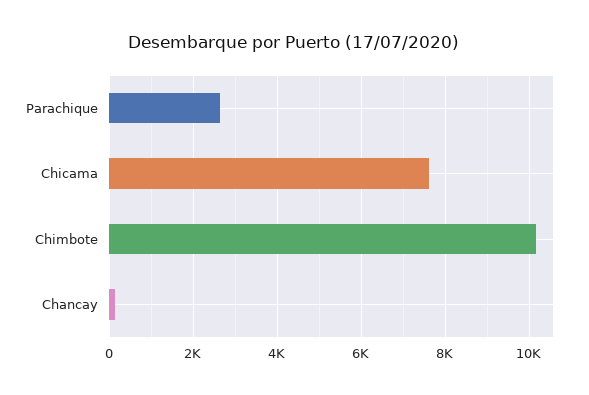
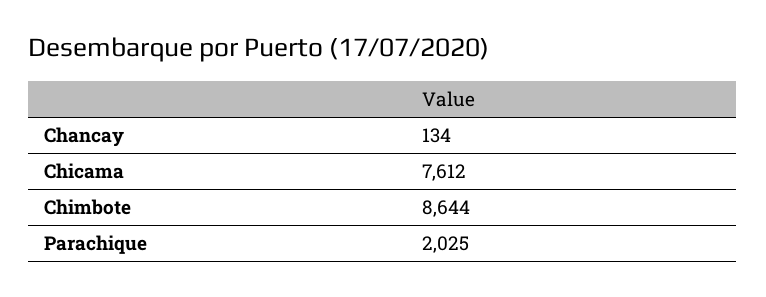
Parachique: 2600 -> 2025
Chimbote: 10200 -> 8644

